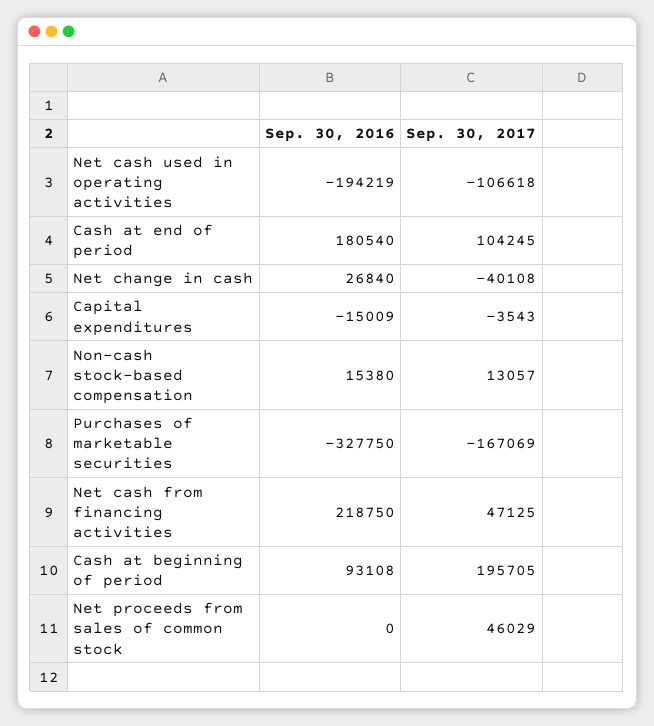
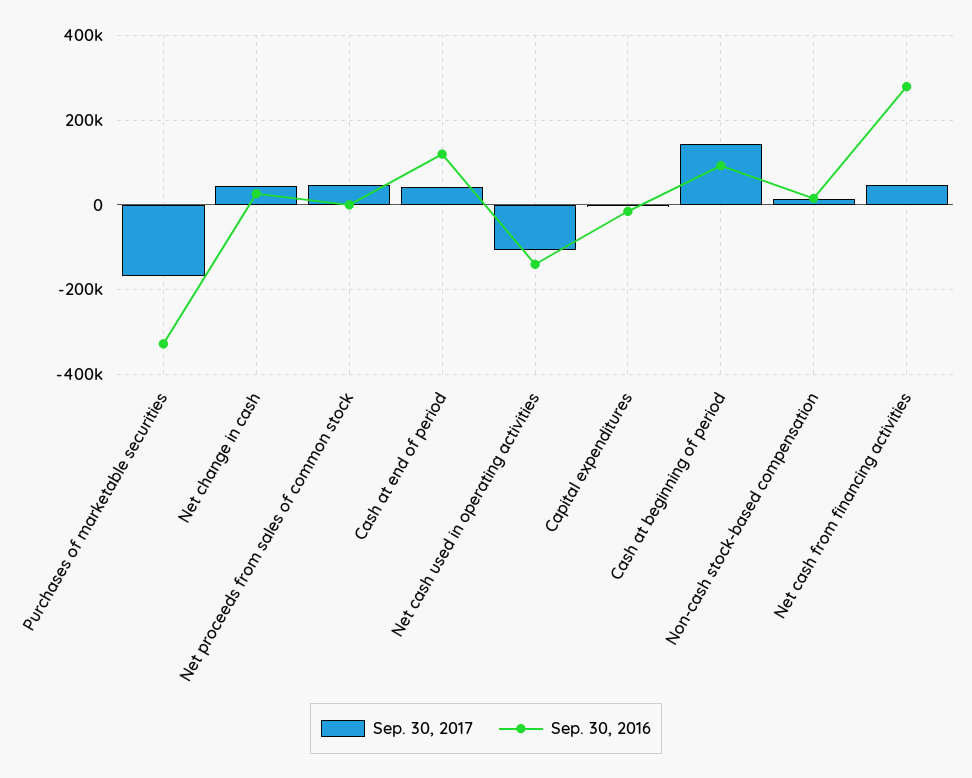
Sep. 30, 2016, Net cash used in operating activities: -194219 -> -140000
Sep. 30, 2016, Cash at end of period: 180540 -> 120000
Sep. 30, 2017, Cash at end of period: 104245 -> 40000
Sep. 30, 2017, Net change in cash: -40108 -> 40000
Sep. 30, 2016, Net cash from financing activities: 218750 -> 280000
Sep. 30, 2017, Cash at beginning of period: 195705 -> 140000

